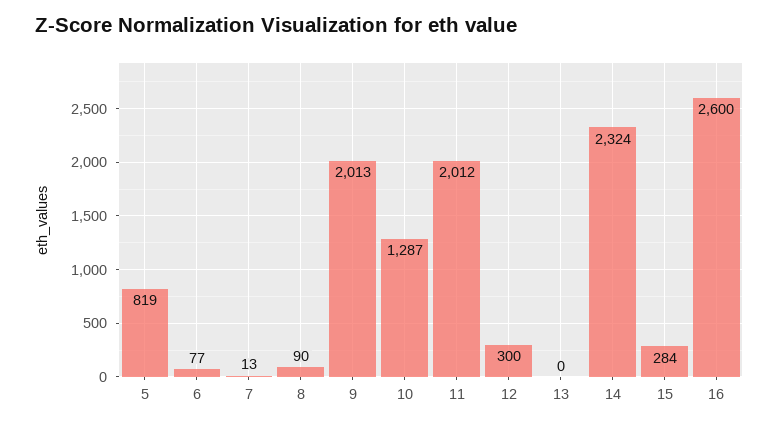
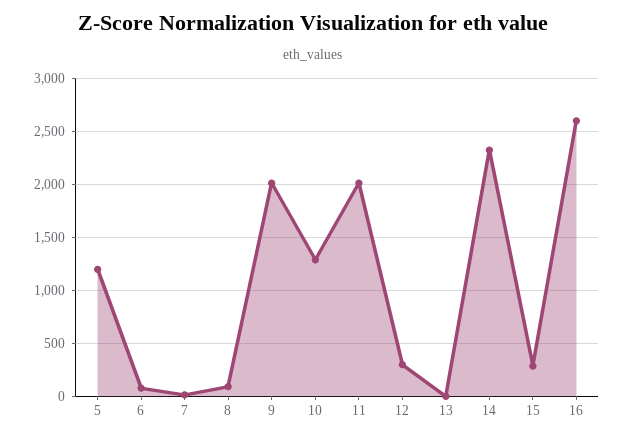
5: 819 -> 1200

